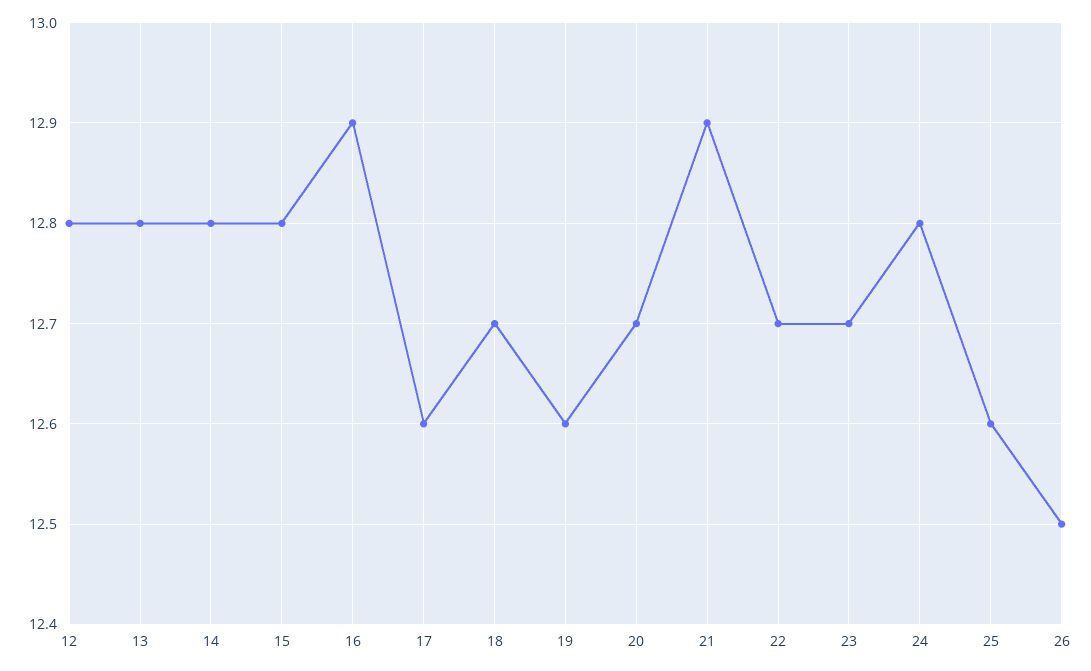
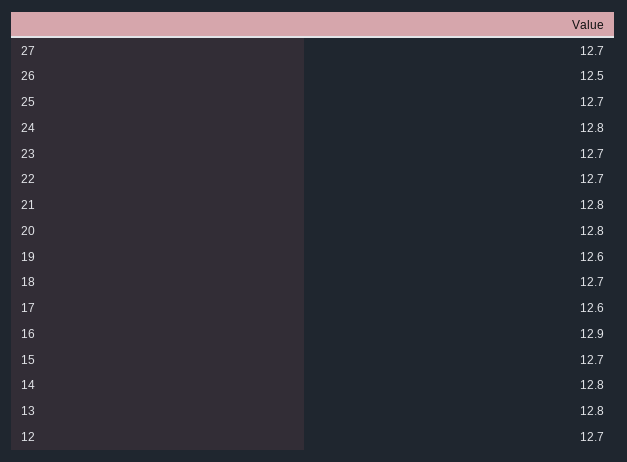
12: 12.8 -> 12.7
15: 12.8 -> 12.7
20: 12.7 -> 12.8
21: 12.9 -> 12.8
25: 12.6 -> 12.7
27: none -> 12.7

